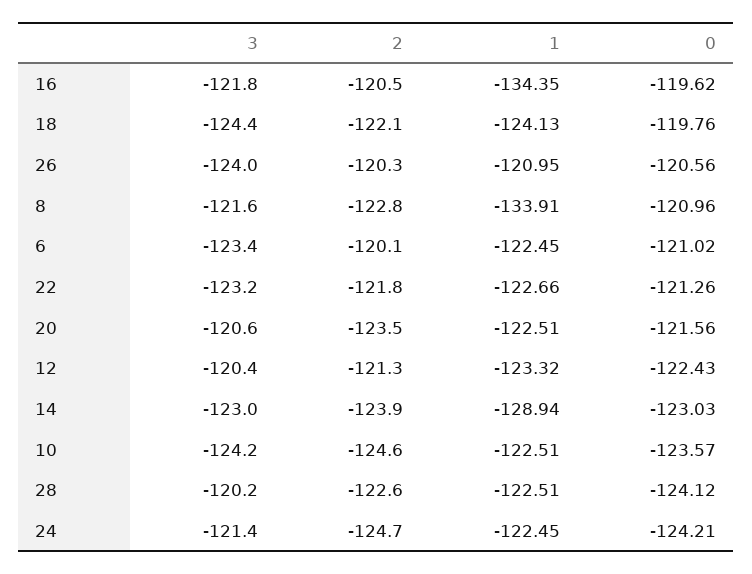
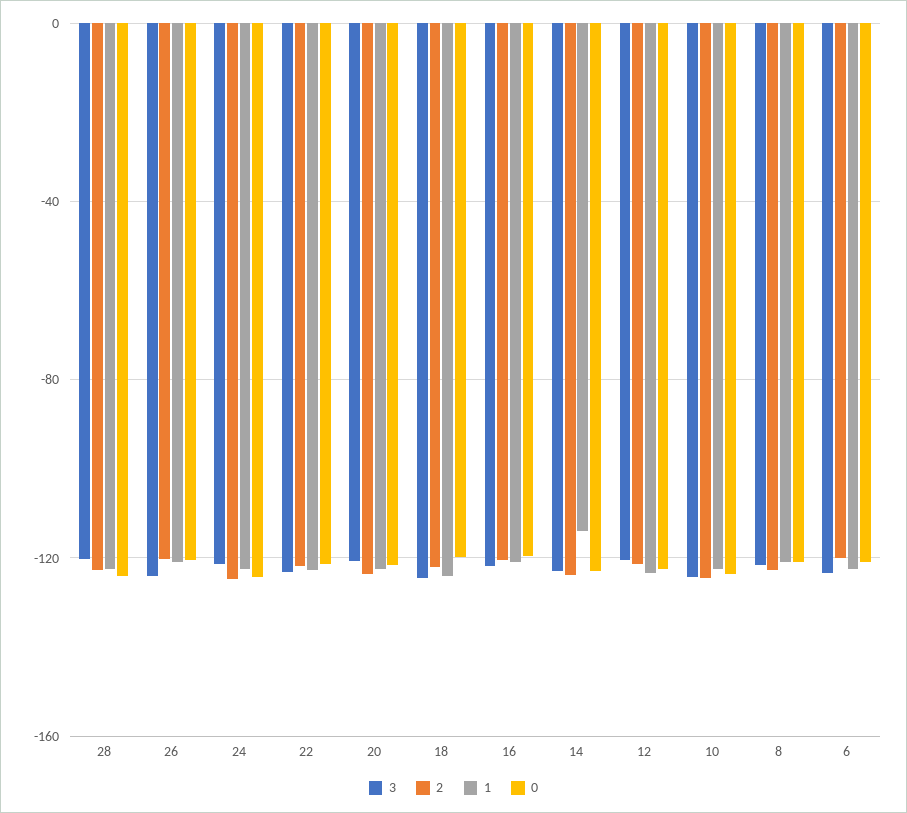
1, 16: -134.35 -> -120
1, 8: -133.91 -> -120
1, 14: -128.94 -> -115

